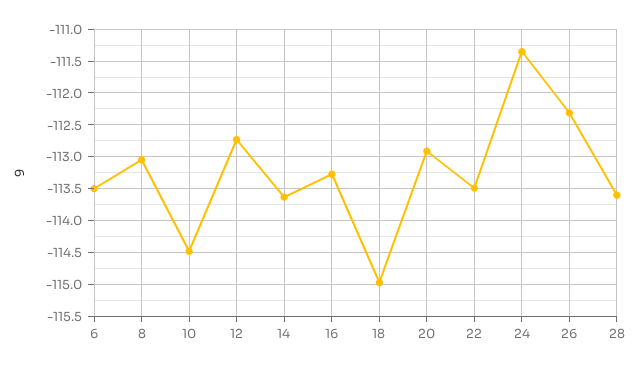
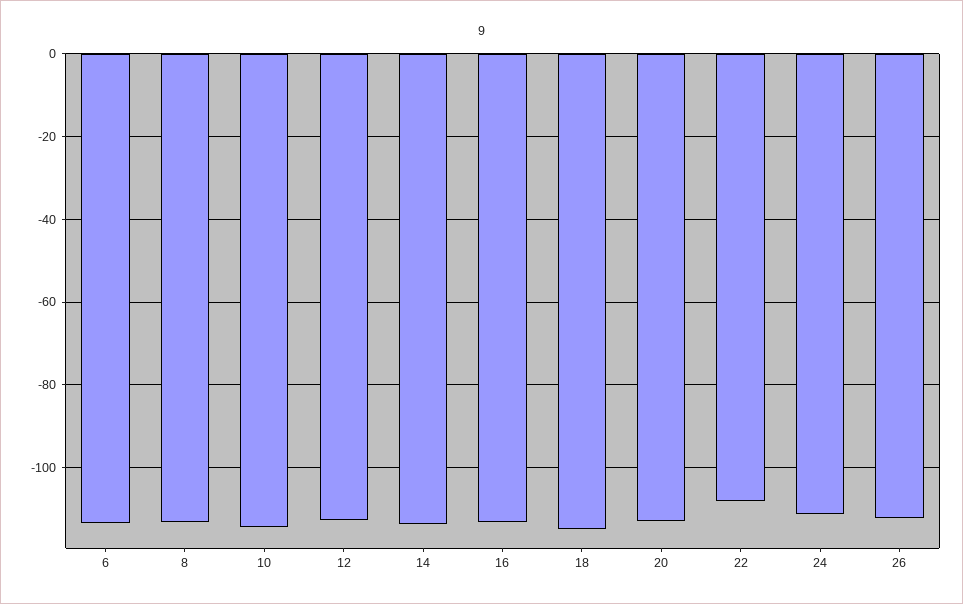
22: -113.5 -> -108
28: -113.6 -> none

